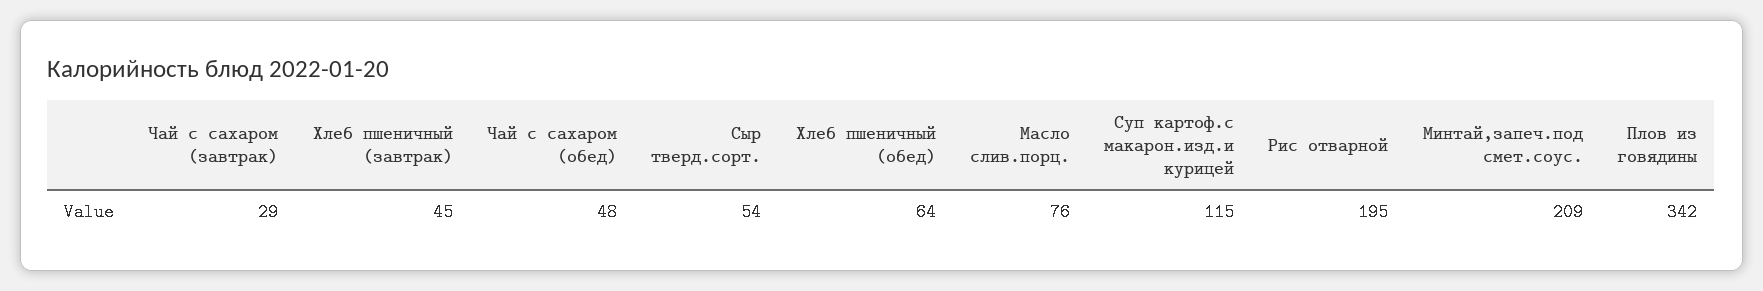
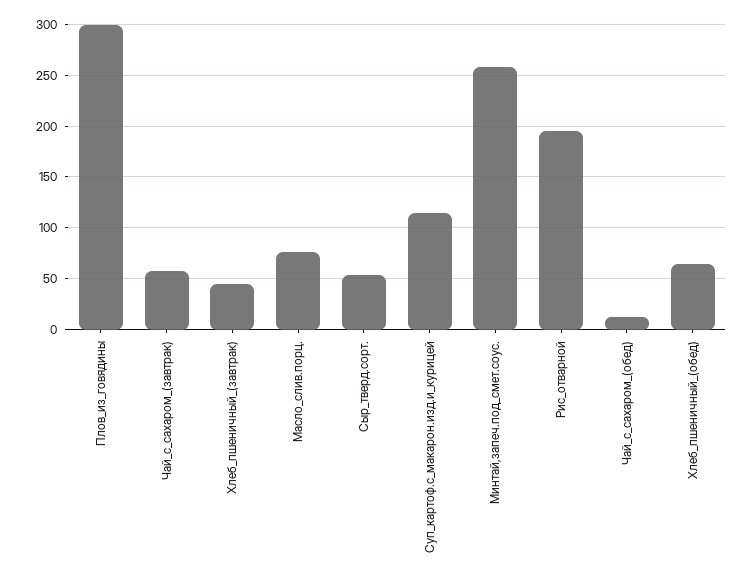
Чай с сахаром (завтрак): 29 -> 60
Чай с сахаром (обед): 48 -> 10
Минтай,запеч.под смет.соус.: 209 -> 260
Плов из говядины: 342 -> 300

